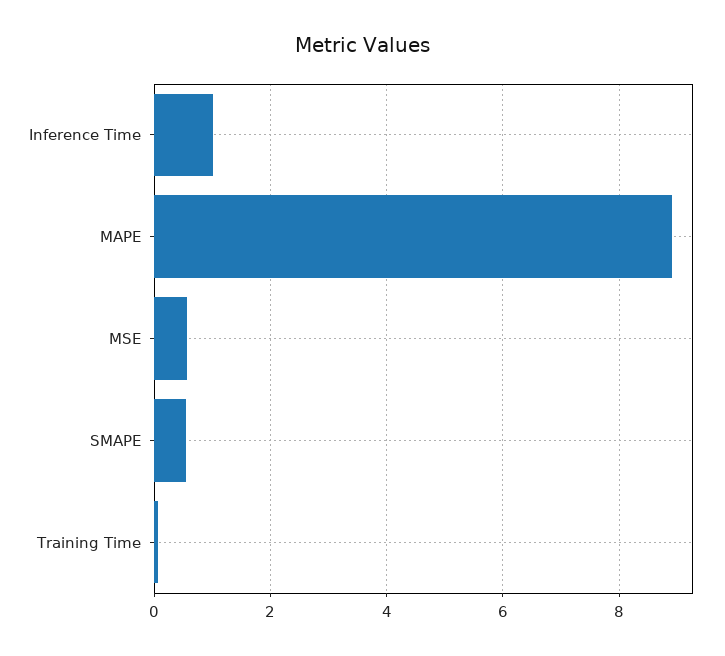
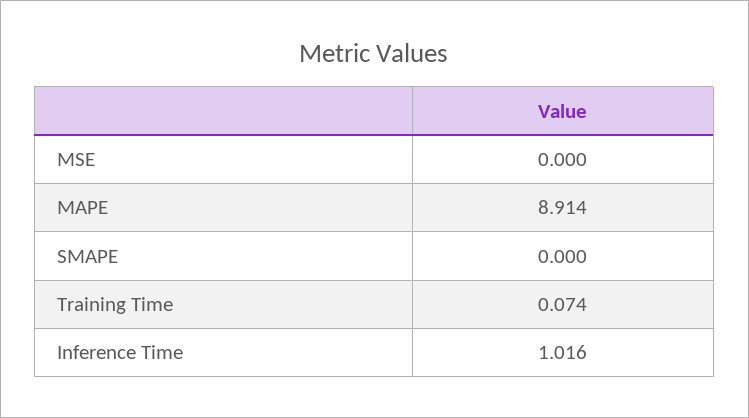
MSE: 0.6 -> 0
SMAPE: 0.6 -> 0

